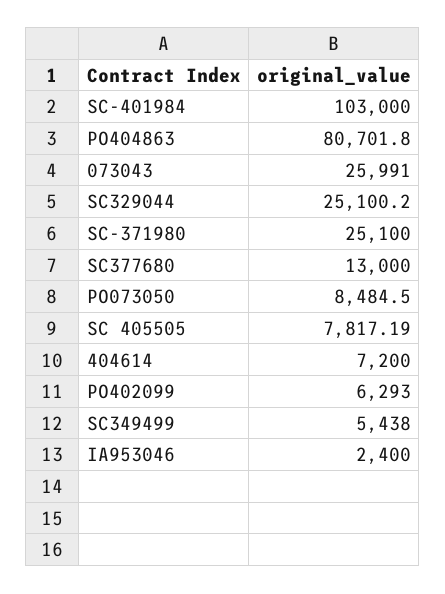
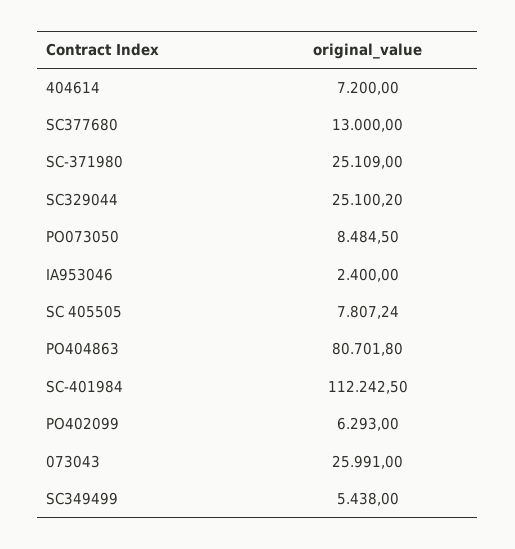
SC-401984: 103000 -> 112242.5
SC-371980: 25100 -> 25109
SC 405505: 7817.19 -> 7807.24

